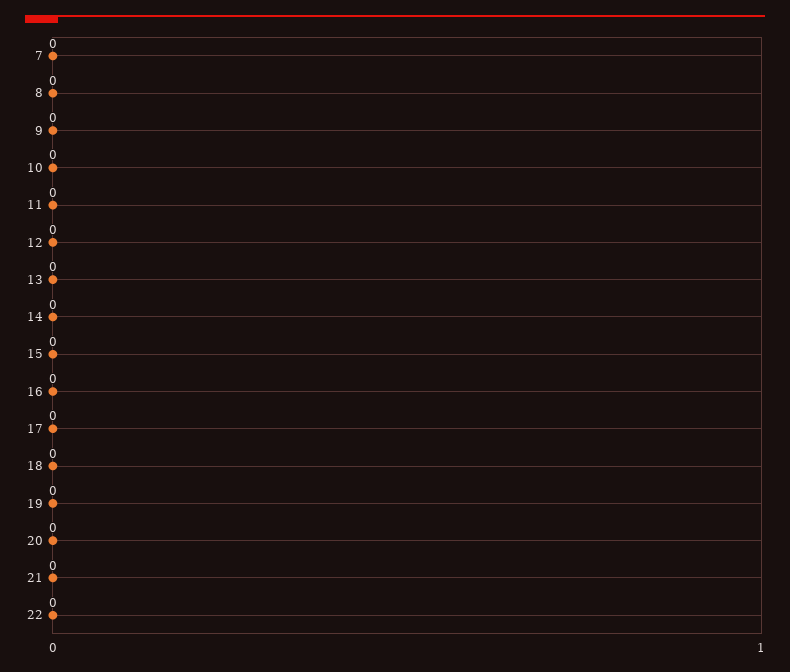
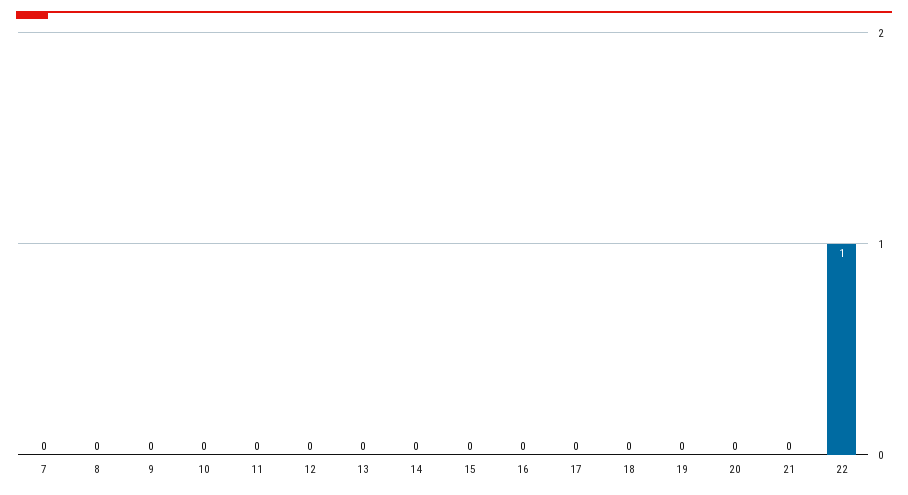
22: 0 -> 1

